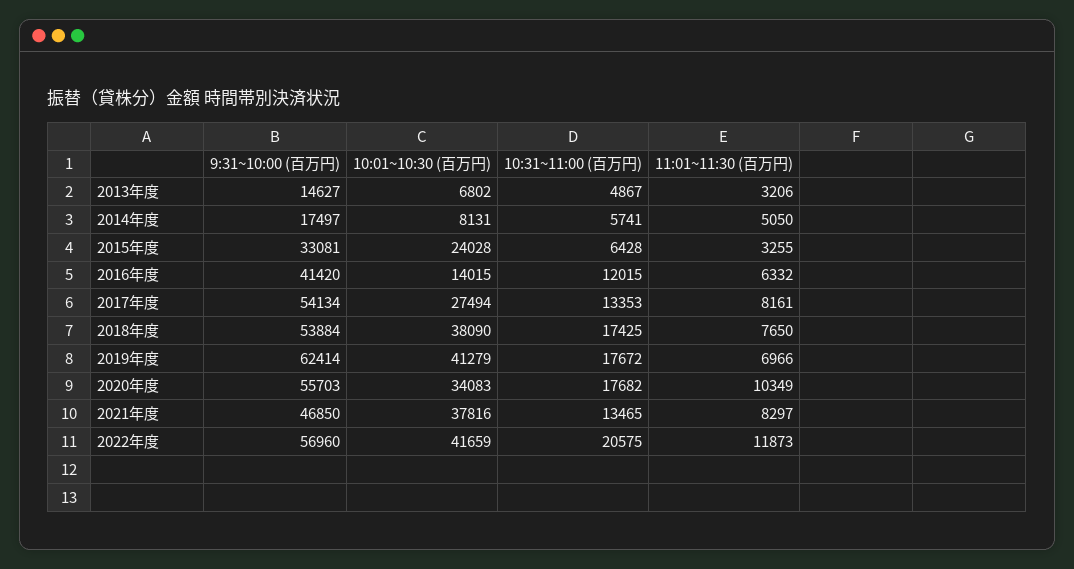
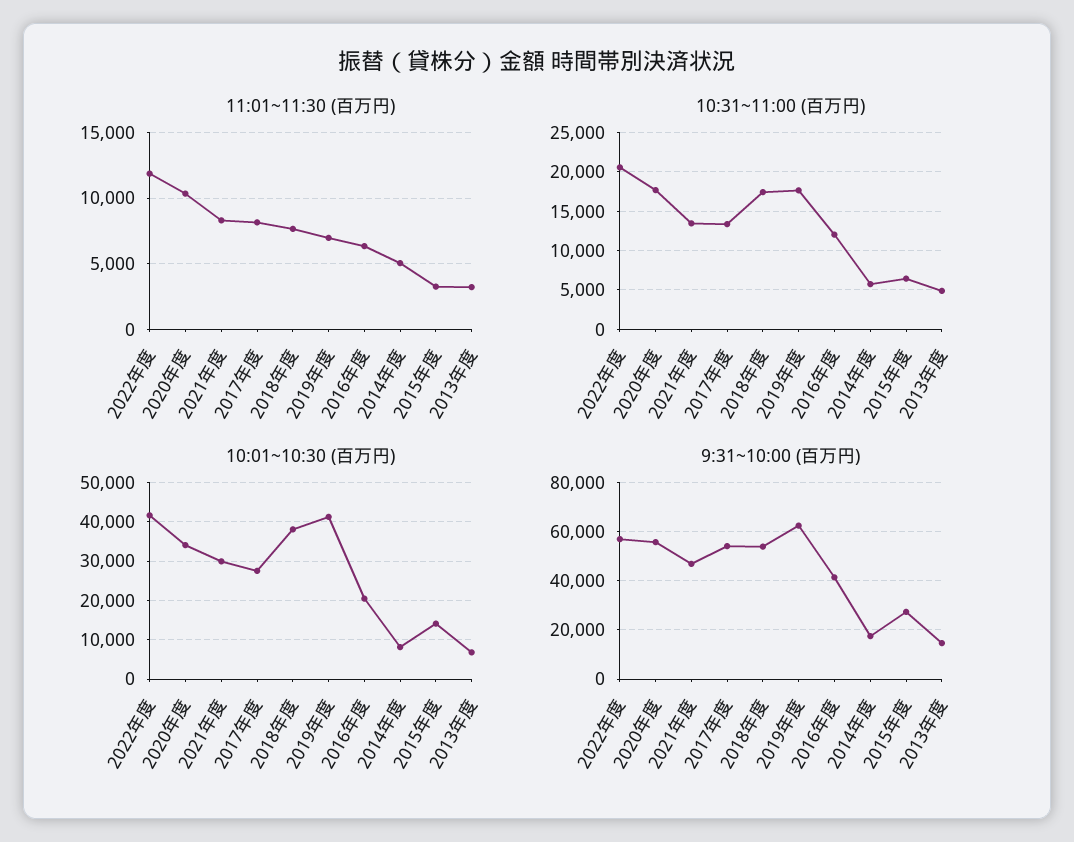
9:31~10:00 (百万円), 2015年度: 33081 -> 27500
10:01~10:30 (百万円), 2015年度: 24028 -> 14000
10:01~10:30 (百万円), 2016年度: 14015 -> 20000
10:01~10:30 (百万円), 2021年度: 37816 -> 30000

